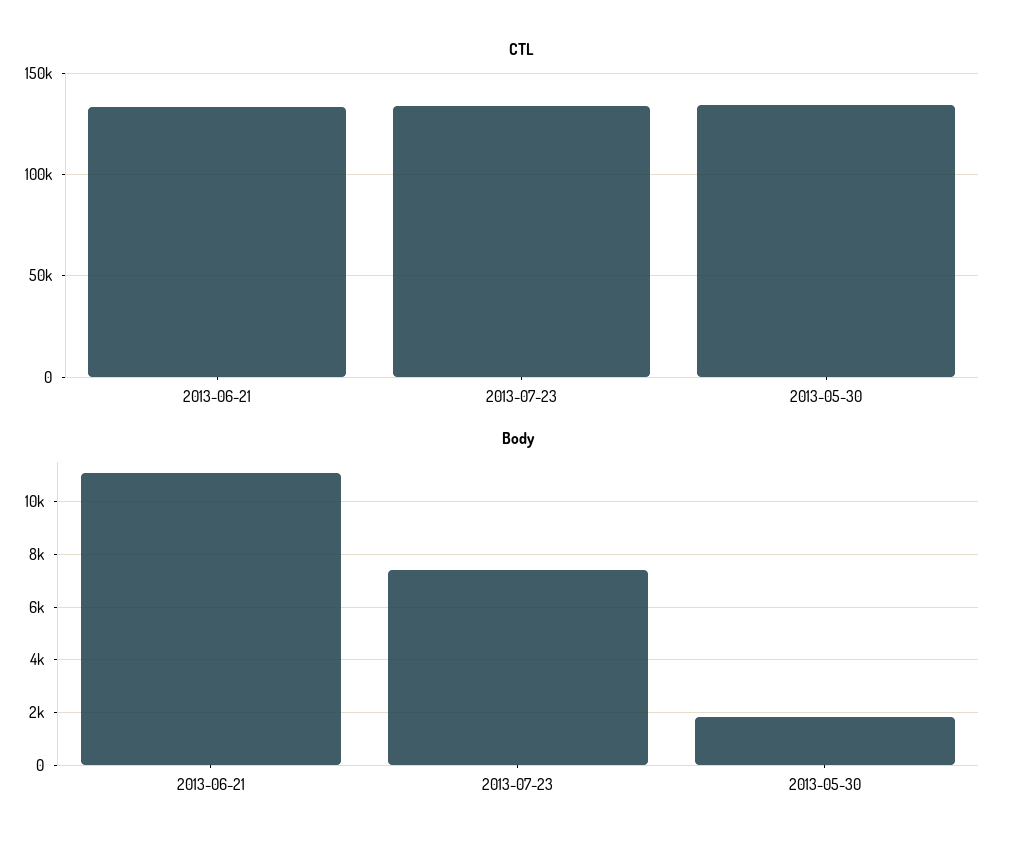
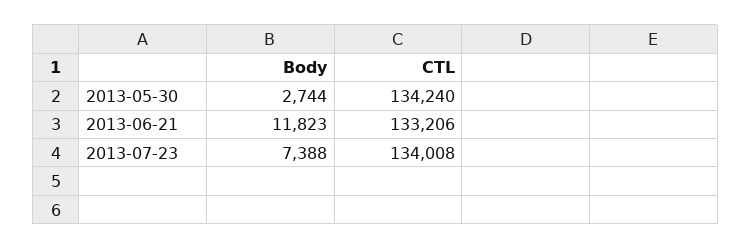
Body, 2013-06-21: 11000 -> 11823
Body, 2013-05-30: 1750 -> 2744

